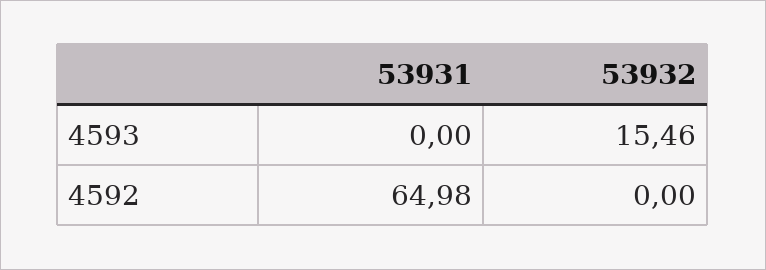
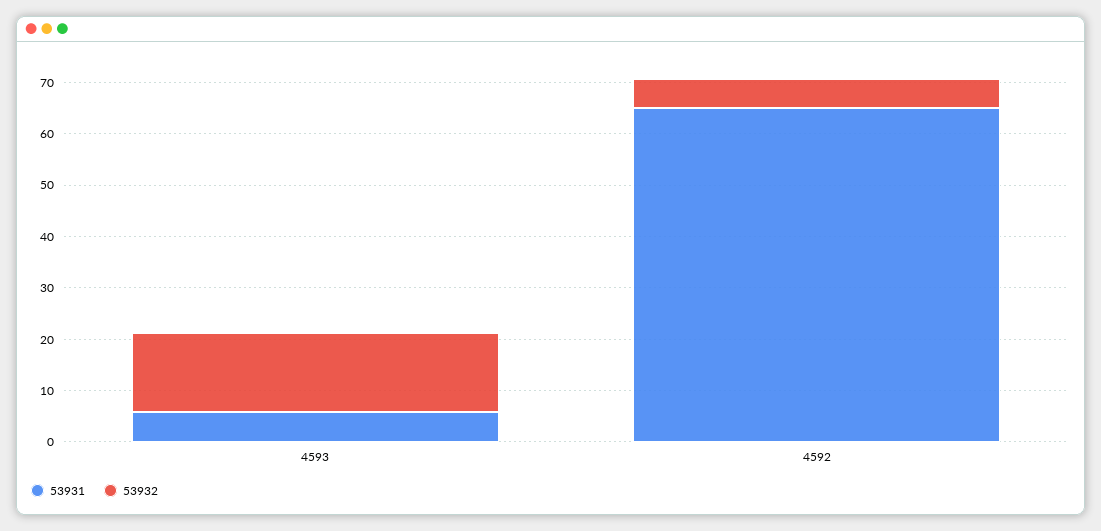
53931, 4593: 0 -> 6
53932, 4592: 0 -> 6

